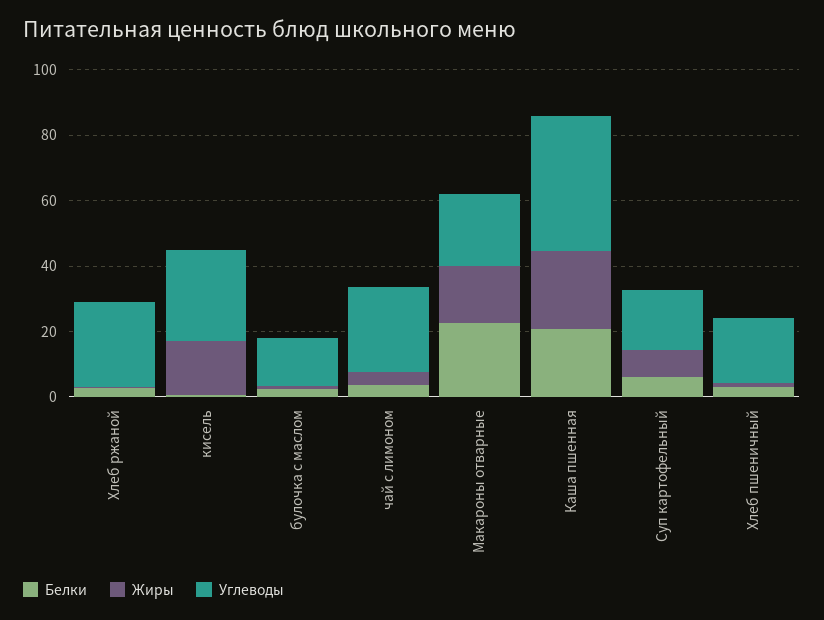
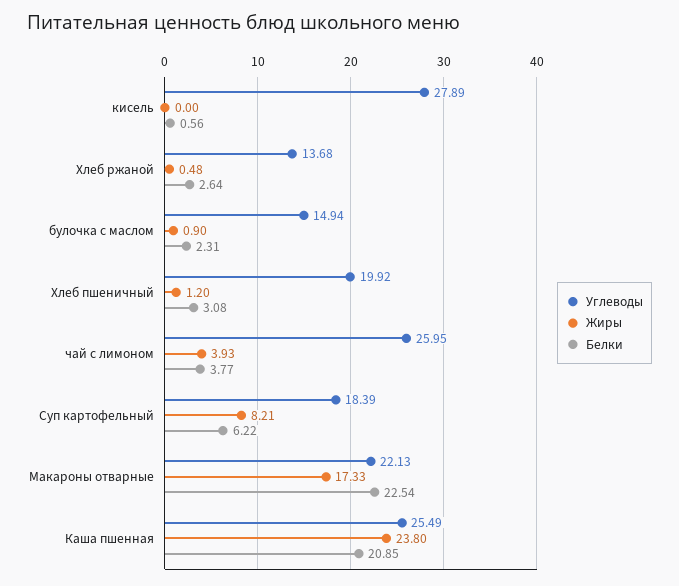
Углеводы, Хлеб ржаной: 25 -> 13.68
Жиры, кисель: 15 -> 0
Углеводы, Каша пшенная: 40 -> 25.49

